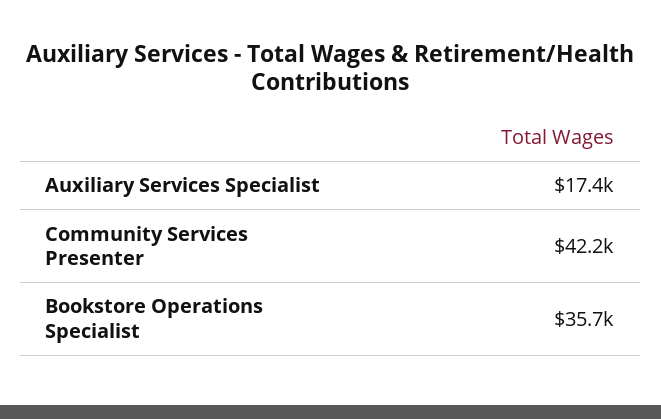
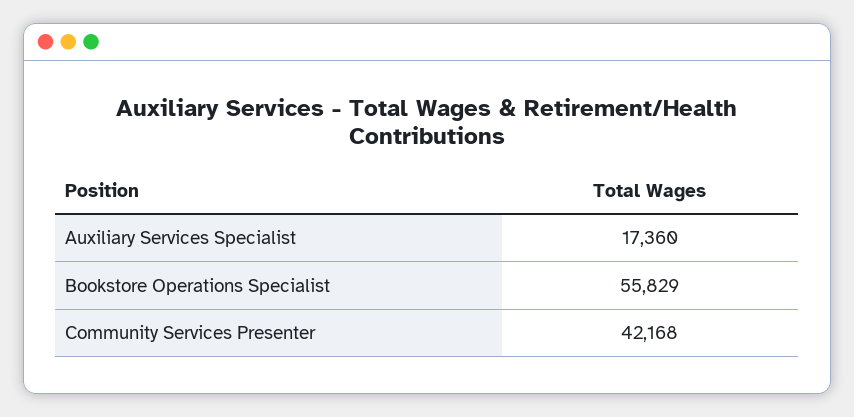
Bookstore Operations Specialist: 35700 -> 55829

